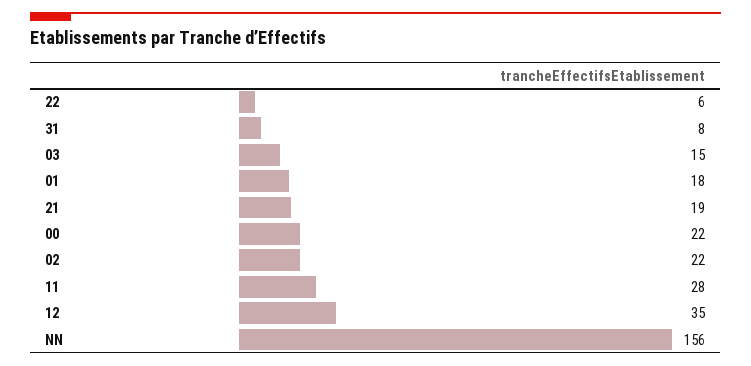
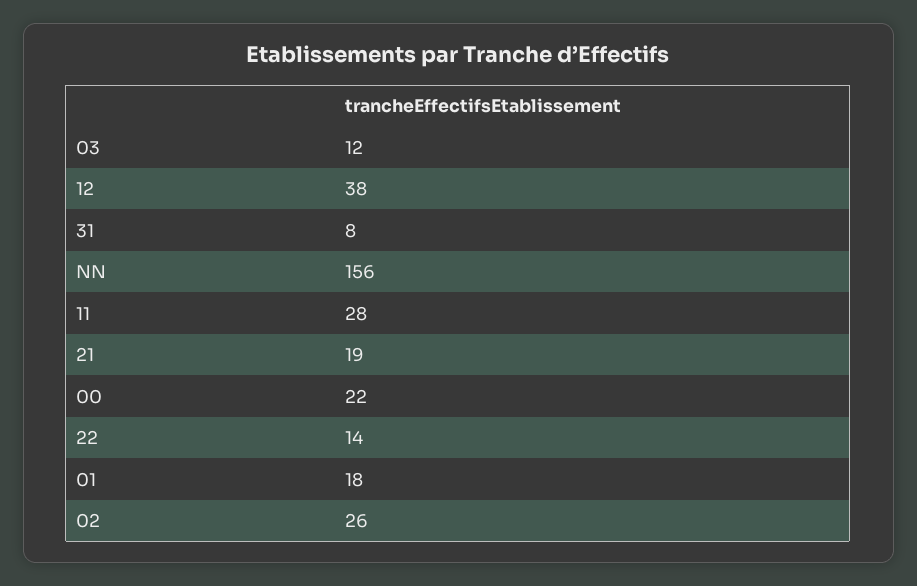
22: 6 -> 14
03: 15 -> 12
02: 22 -> 26
12: 35 -> 38

